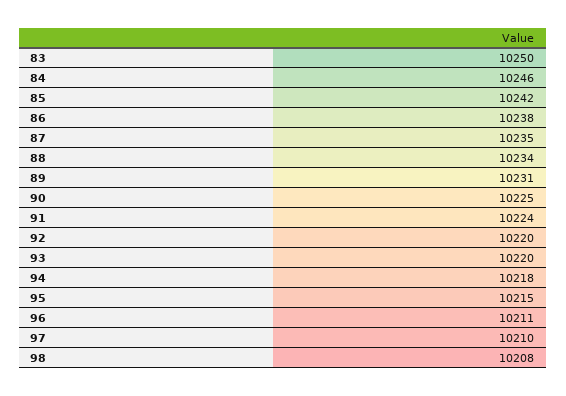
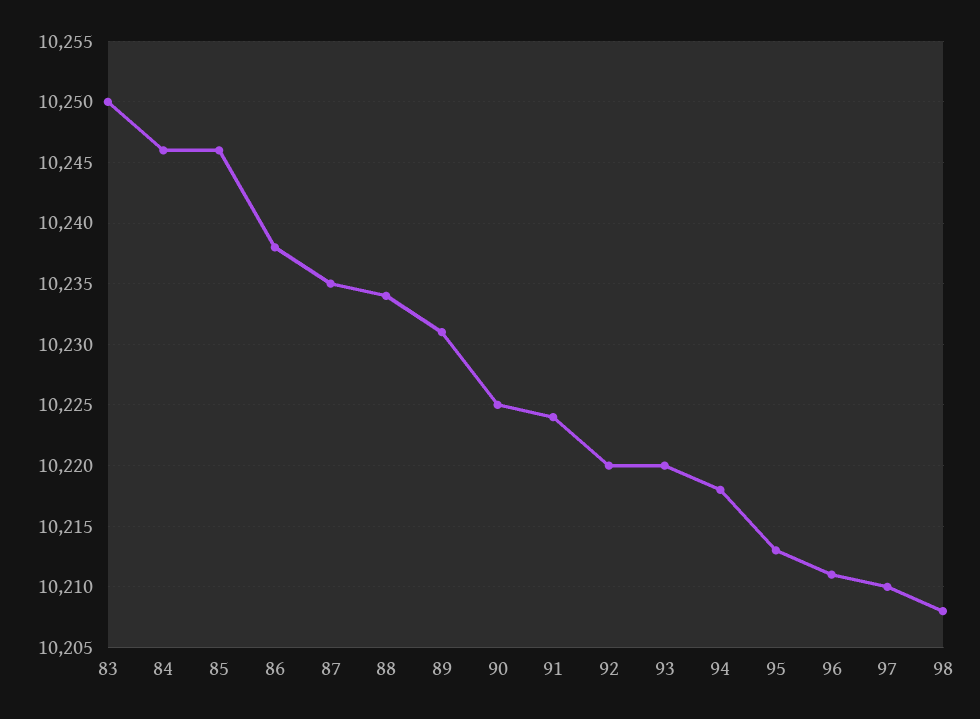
85: 10242 -> 10246
95: 10215 -> 10213

